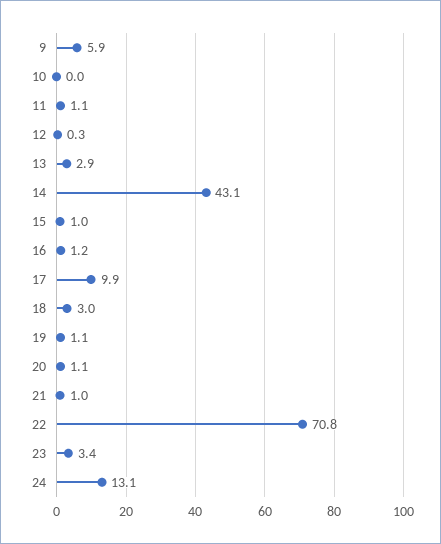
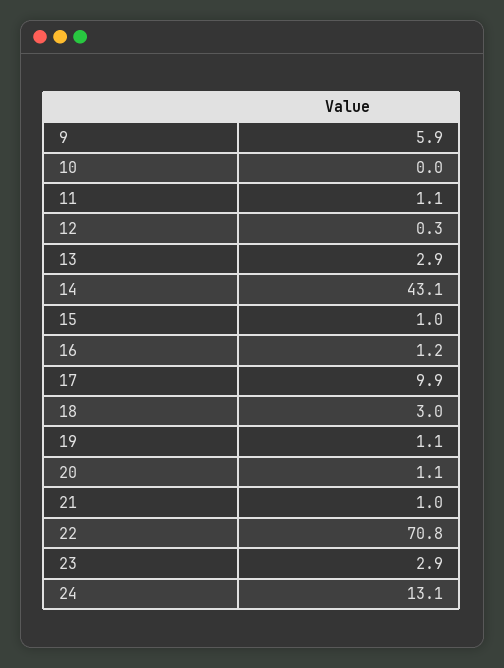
23: 3.4 -> 2.9

